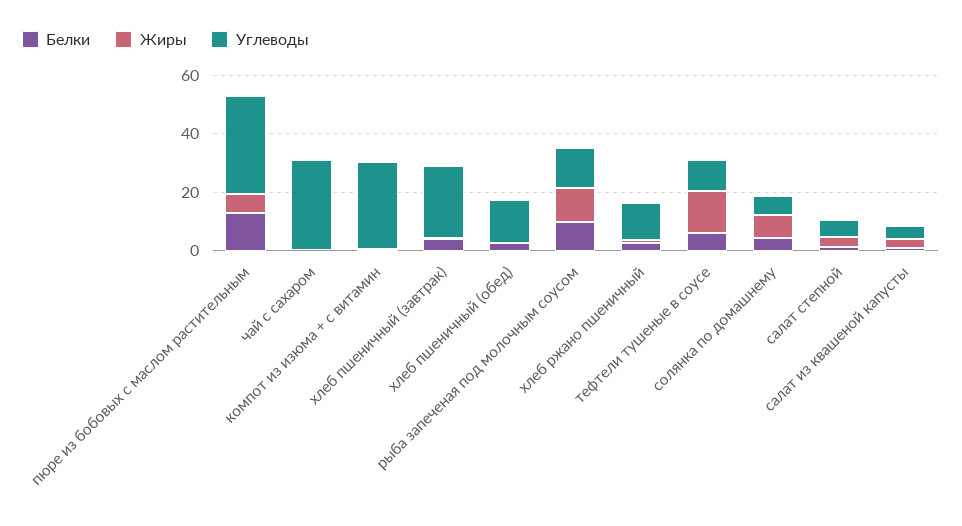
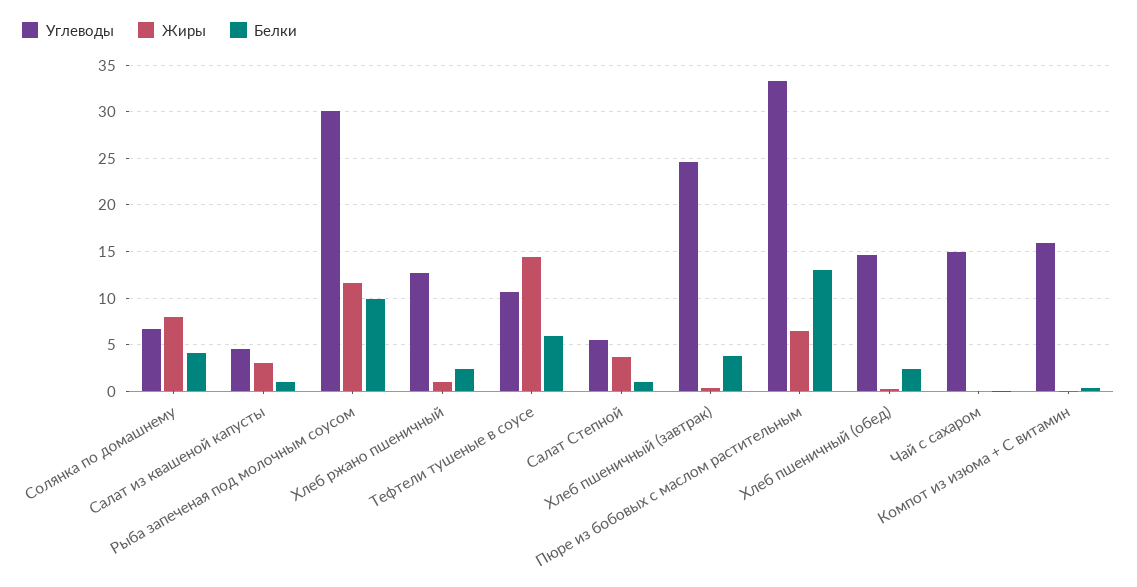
Углеводы, чай с сахаром: 30 -> 15
Углеводы, компот из изюма + с витамин: 30 -> 16
Углеводы, рыба запеченая под молочным соусом: 15 -> 30

